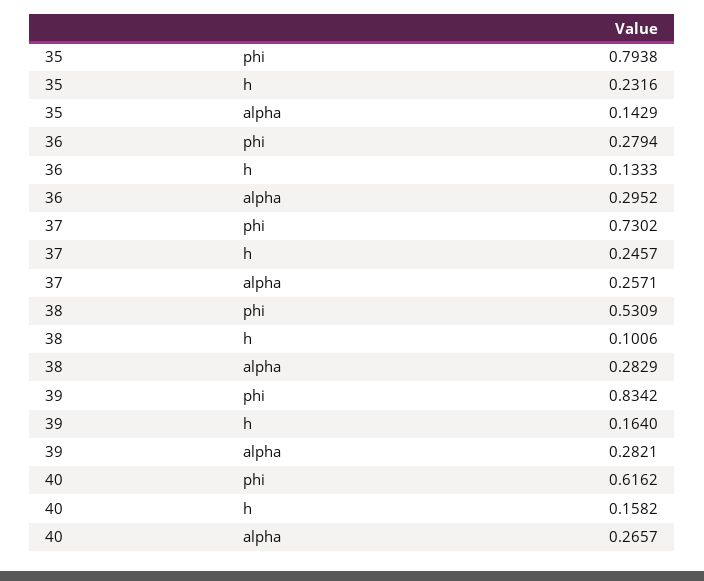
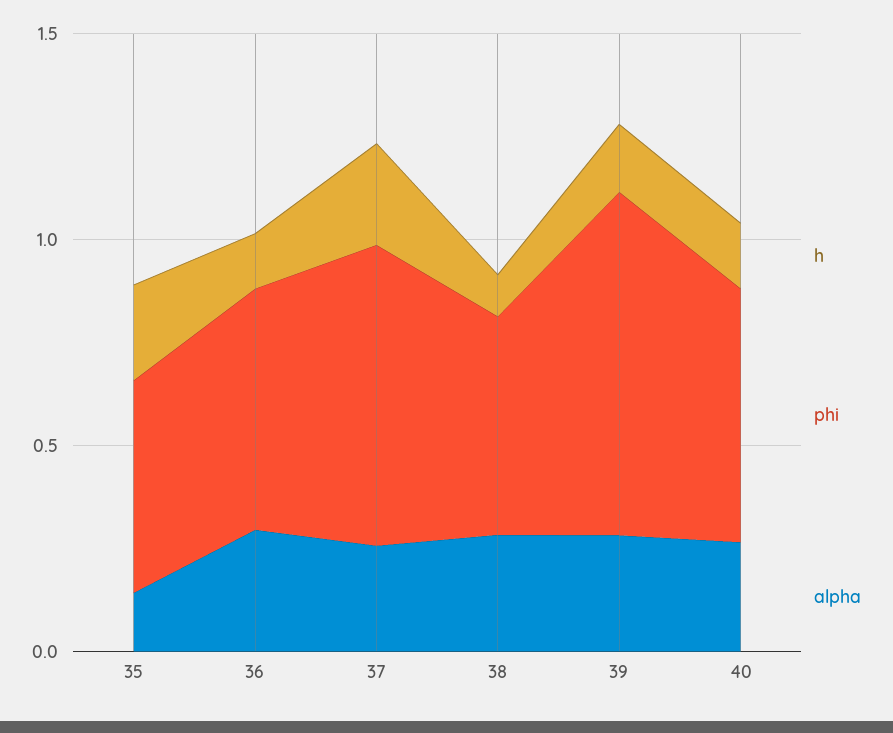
phi, 35: 0.7938 -> 0.5
phi, 36: 0.2794 -> 0.6

